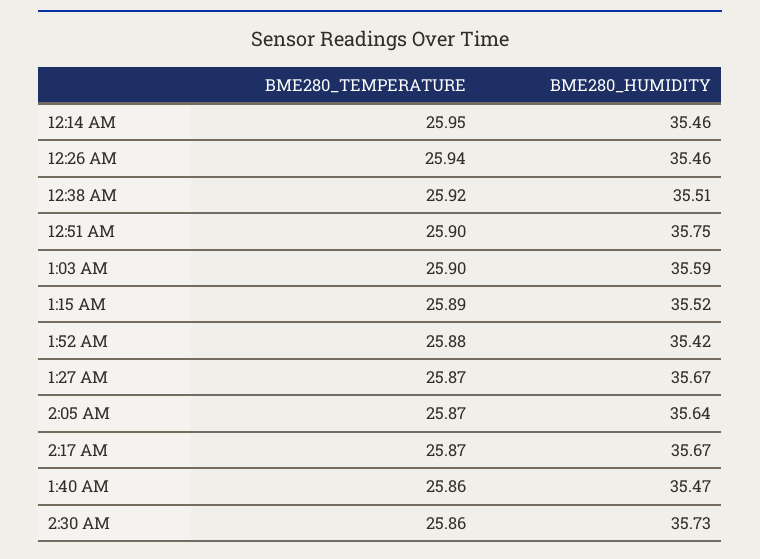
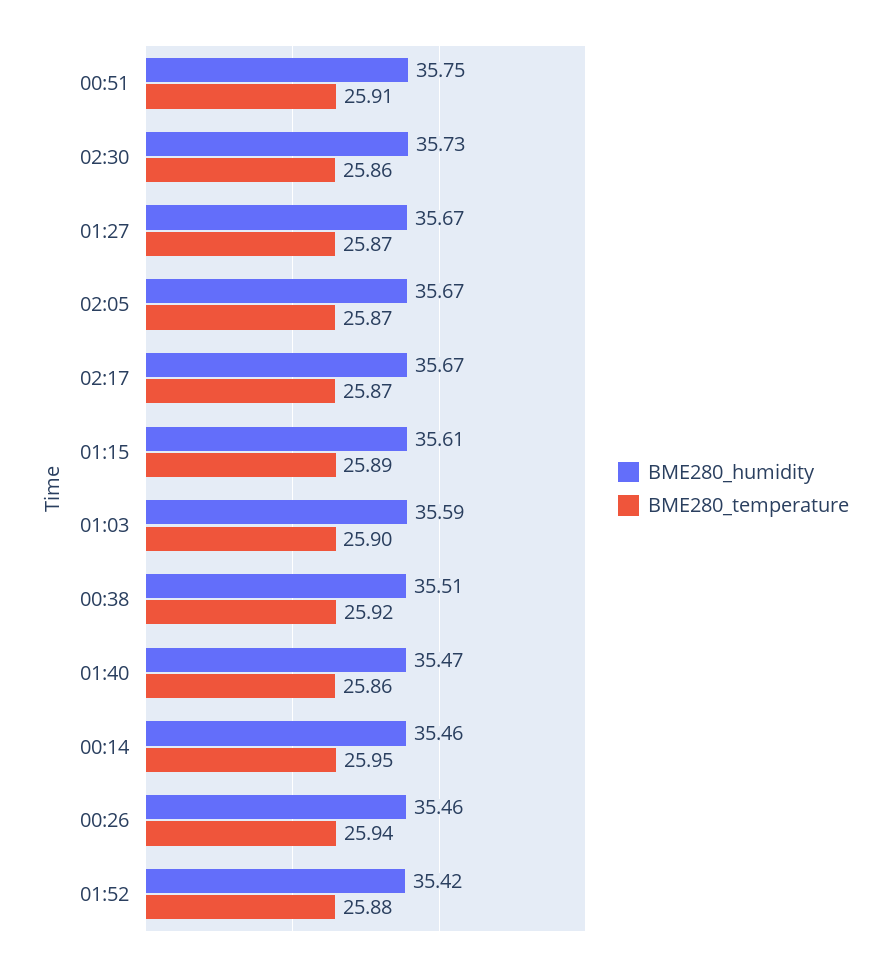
BME280_TEMPERATURE, 12:51 AM: 25.9 -> 25.91
BME280_HUMIDITY, 1:15 AM: 35.52 -> 35.61
BME280_HUMIDITY, 2:05 AM: 35.64 -> 35.67

